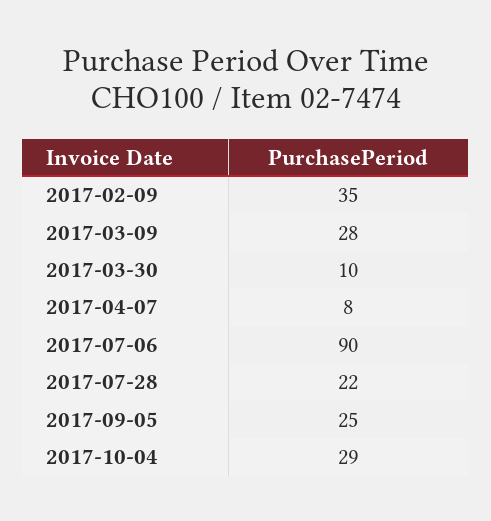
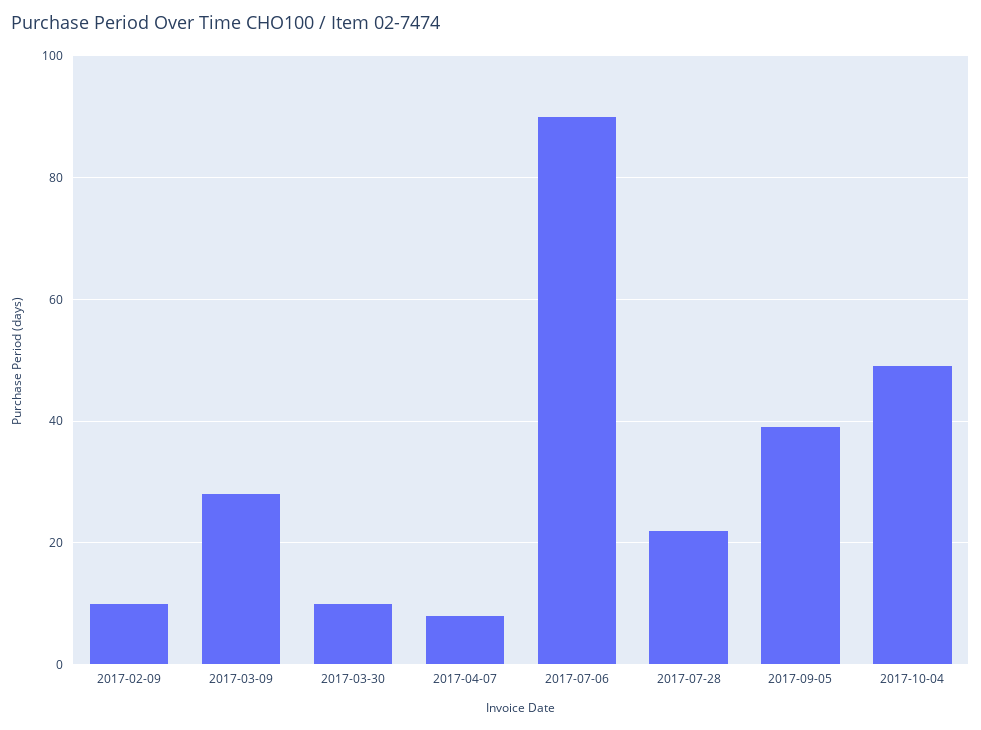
2017-02-09: 35 -> 10
2017-09-05: 25 -> 40
2017-10-04: 29 -> 50

